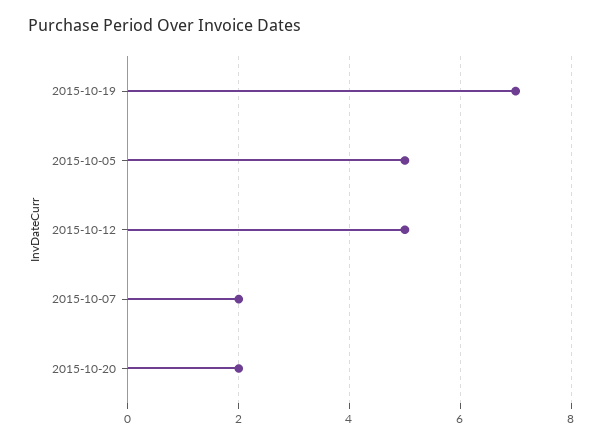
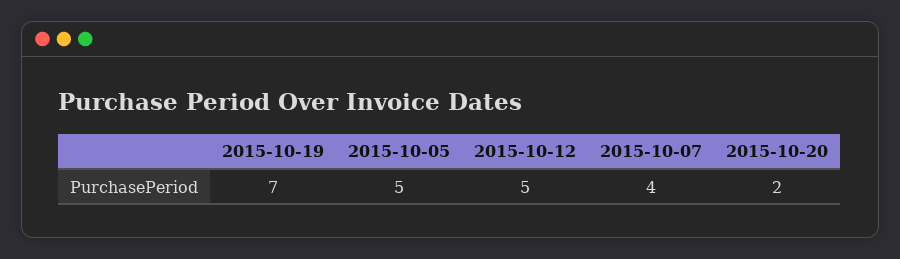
2015-10-07: 2 -> 4

